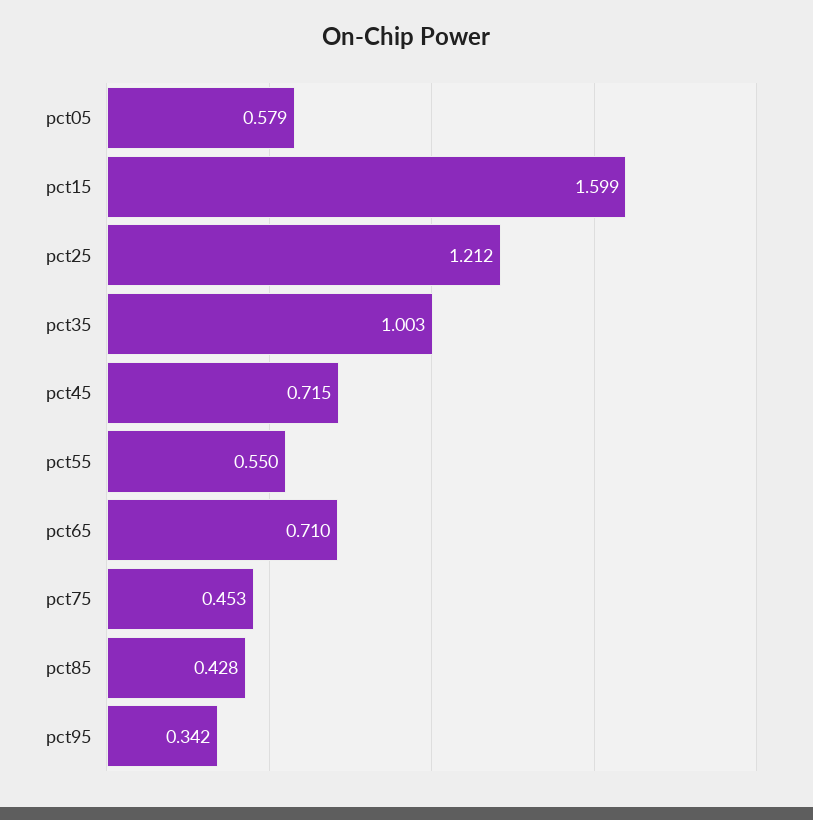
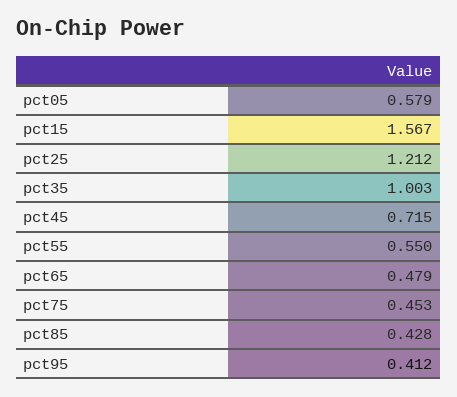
pct15: 1.599 -> 1.567
pct65: 0.71 -> 0.479
pct95: 0.342 -> 0.412

